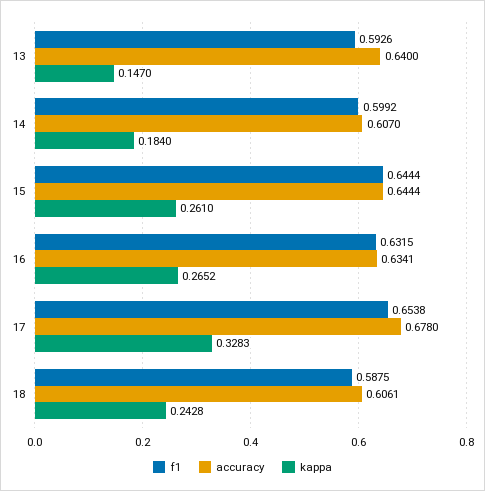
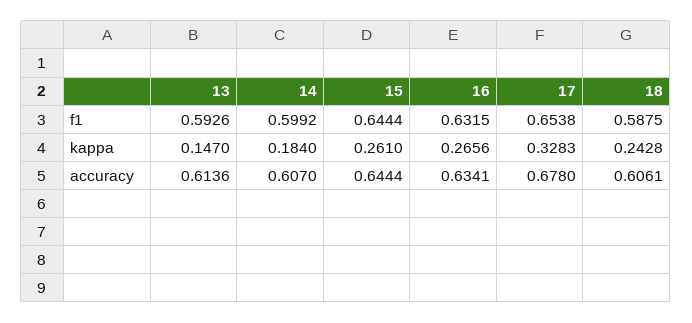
accuracy, 13: 0.64 -> 0.6136
kappa, 16: 0.2652 -> 0.2656

